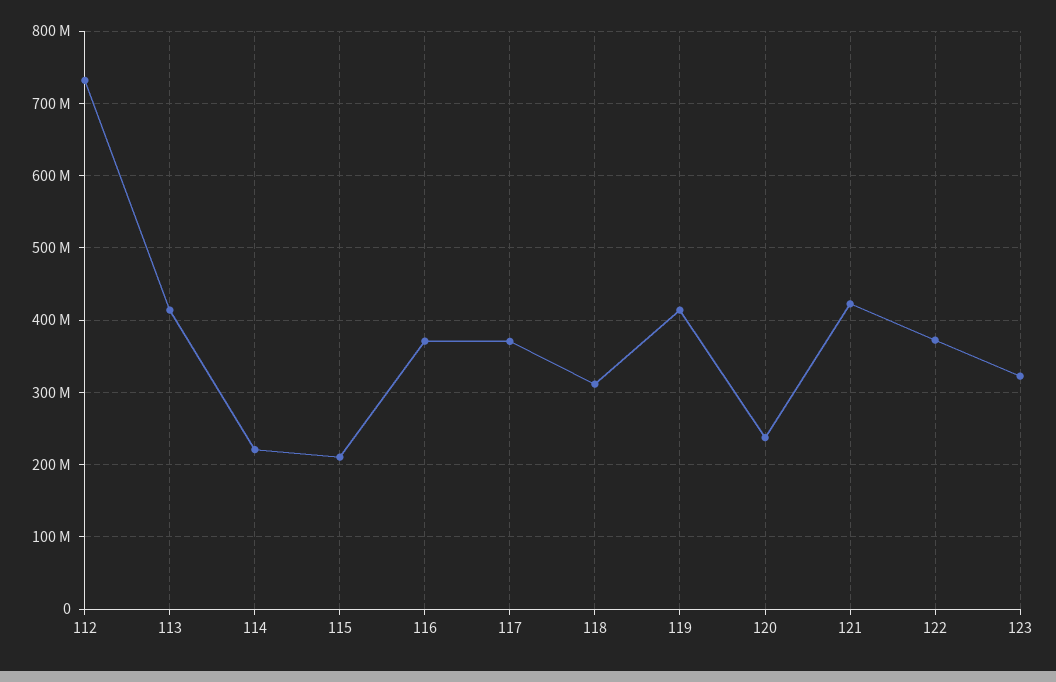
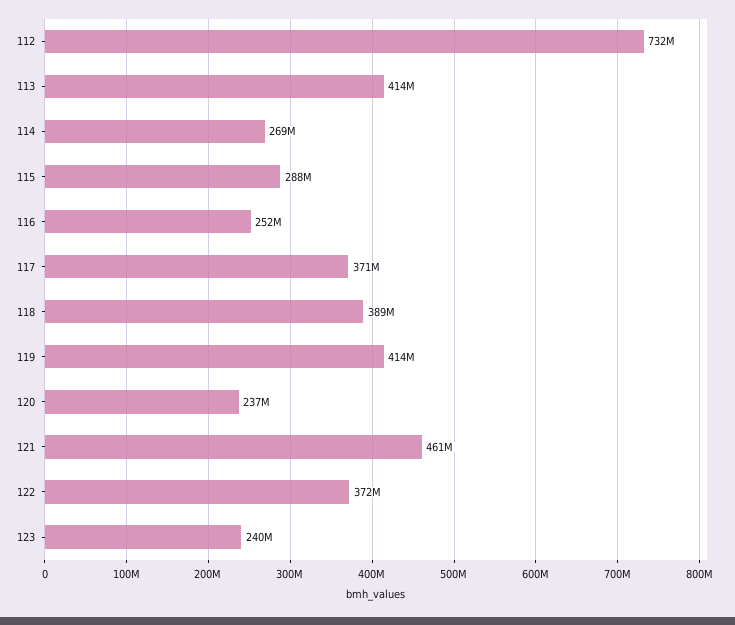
114: 220000000 -> 269000000
115: 210000000 -> 288000000
116: 370000000 -> 252000000
118: 310000000 -> 389000000
121: 420000000 -> 461000000
123: 320000000 -> 240000000

